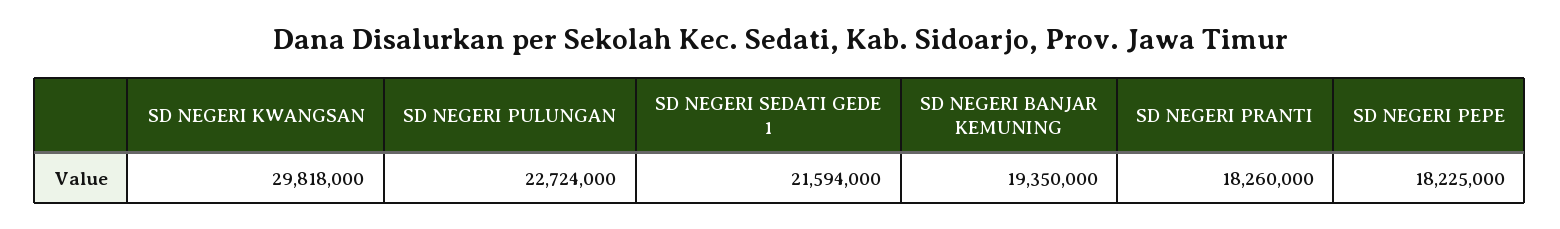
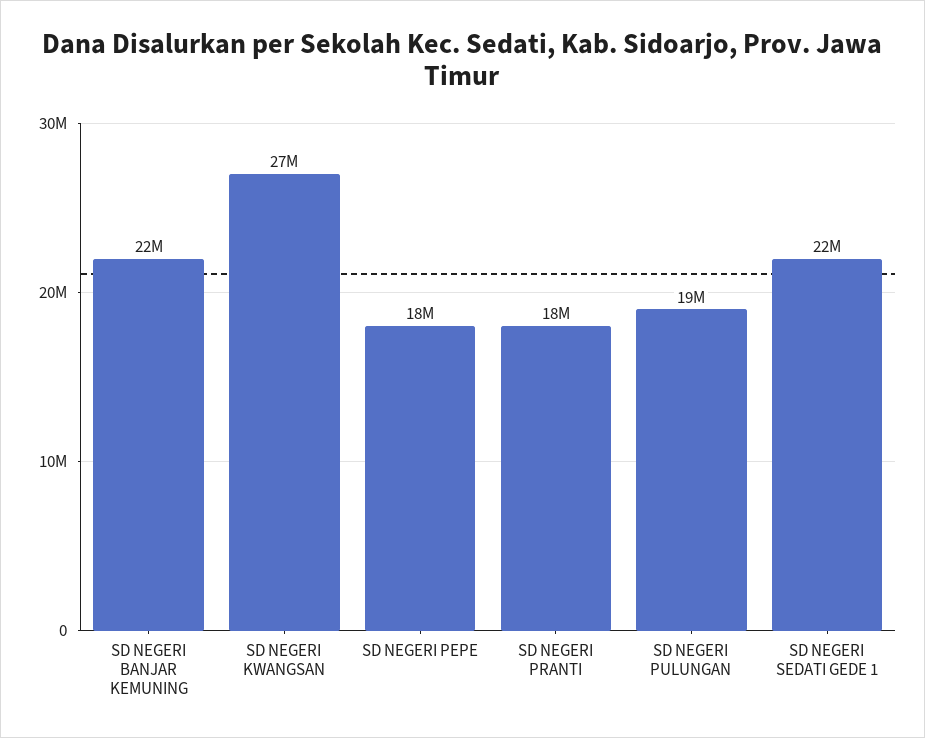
SD NEGERI KWANGSAN: 29818000 -> 27000000
SD NEGERI PULUNGAN: 22724000 -> 19000000
SD NEGERI BANJAR KEMUNING: 19350000 -> 22000000

